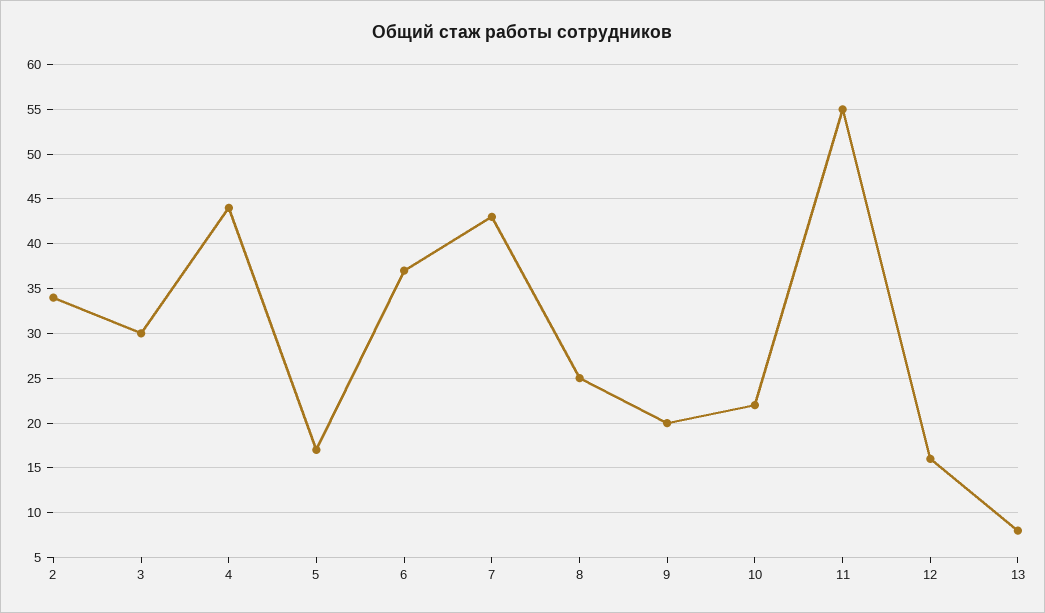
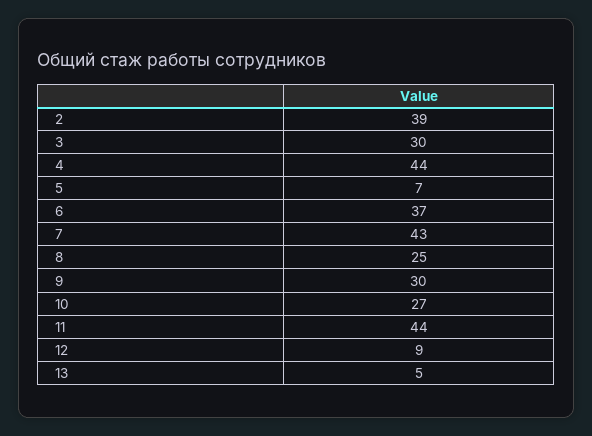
2: 34 -> 39
5: 17 -> 7
9: 20 -> 30
10: 22 -> 27
11: 55 -> 44
12: 16 -> 9
13: 8 -> 5

